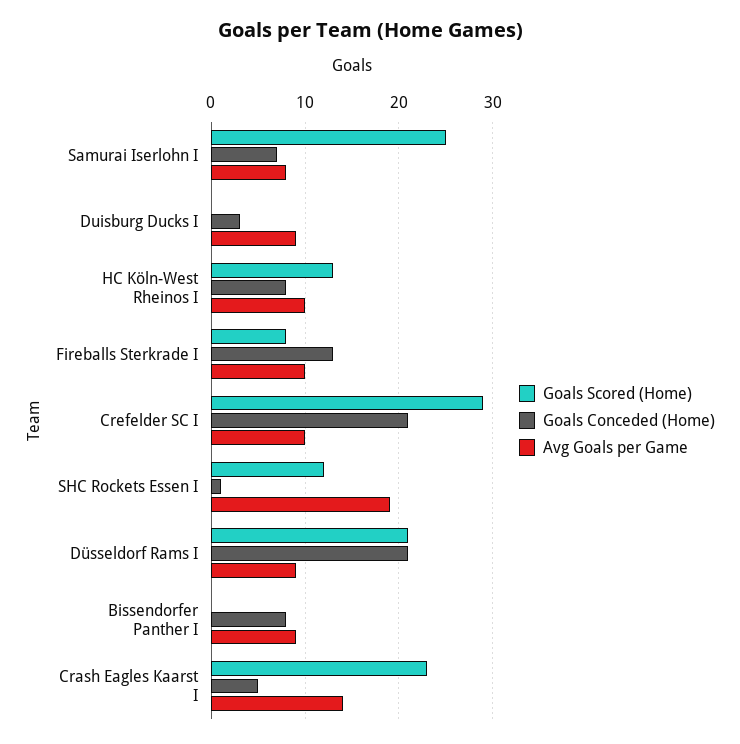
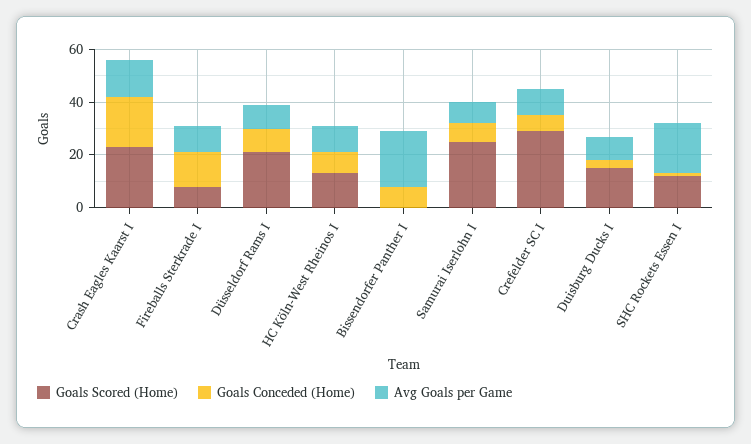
Goals Scored (Home), Duisburg Ducks I: 0 -> 15
Goals Conceded (Home), Crefelder SC I: 21 -> 5
Goals Conceded (Home), Düsseldorf Rams I: 21 -> 10
Avg Goals per Game, Bissendorfer Panther I: 9 -> 20
Goals Conceded (Home), Crash Eagles Kaarst I: 5 -> 20

